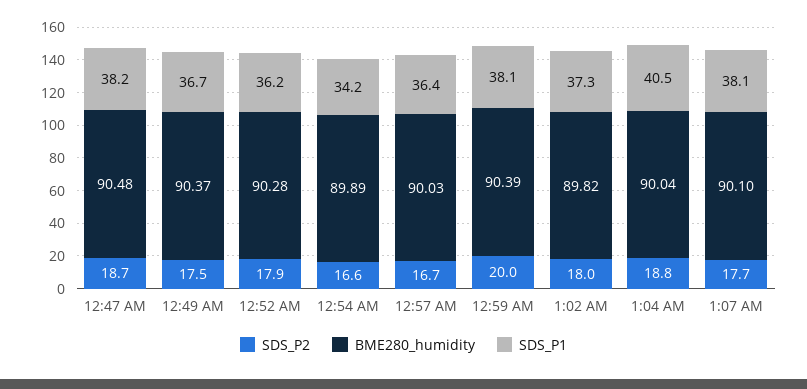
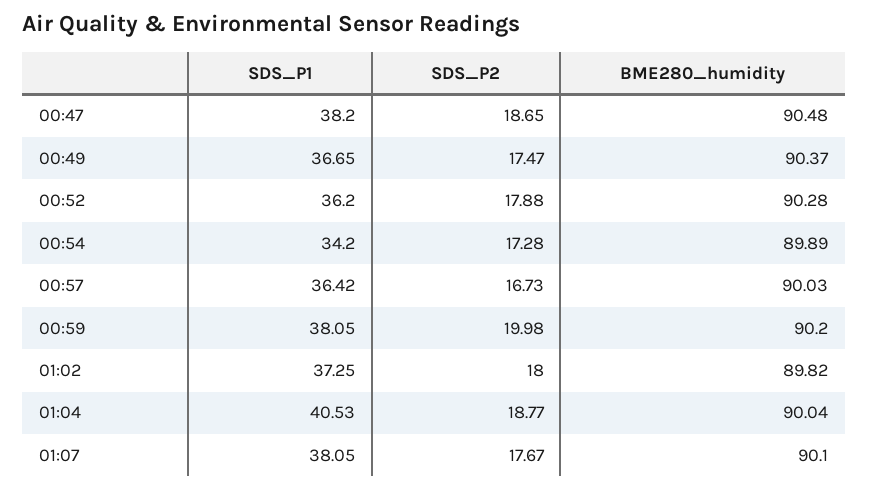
SDS_P2, 12:54 AM: 16.6 -> 17.28
BME280_humidity, 12:59 AM: 90.39 -> 90.2

